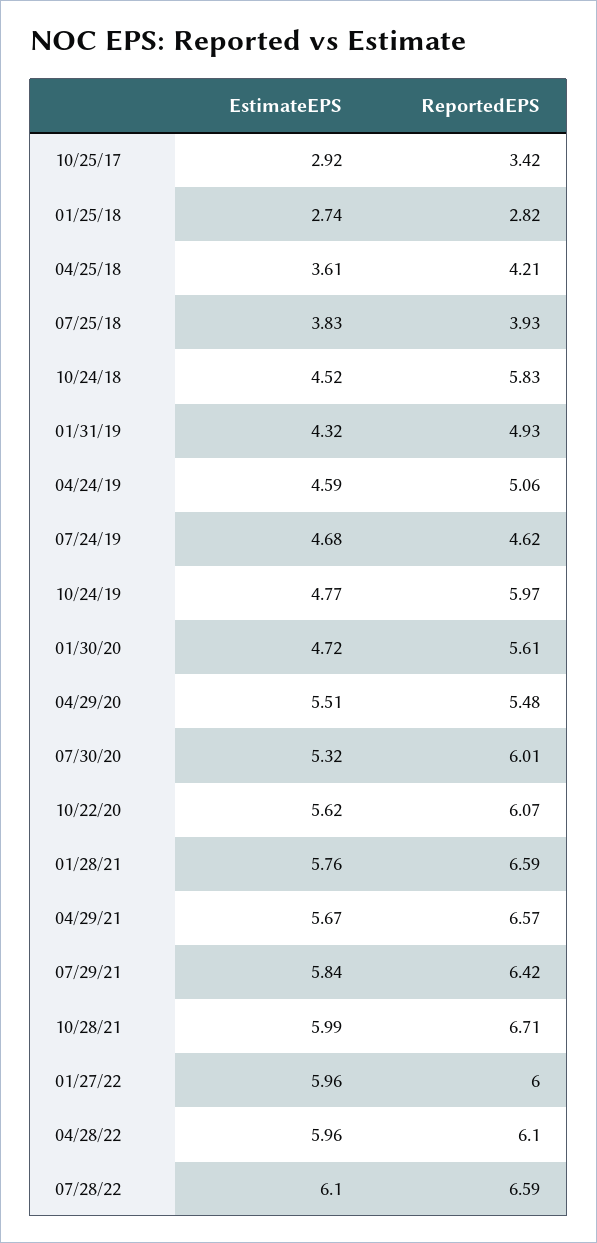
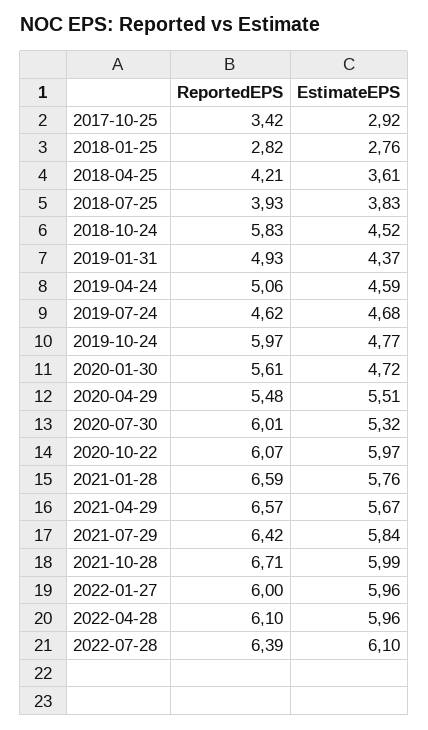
EstimateEPS, 01/25/18: 2.74 -> 2.76
EstimateEPS, 01/31/19: 4.32 -> 4.37
EstimateEPS, 10/22/20: 5.62 -> 5.97
ReportedEPS, 07/28/22: 6.59 -> 6.39

